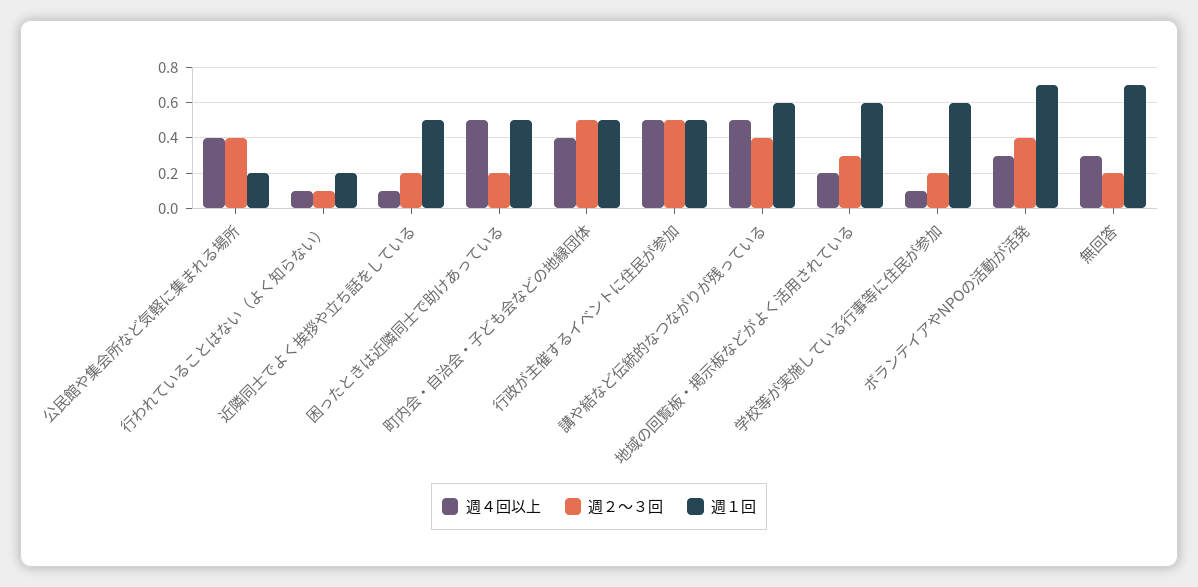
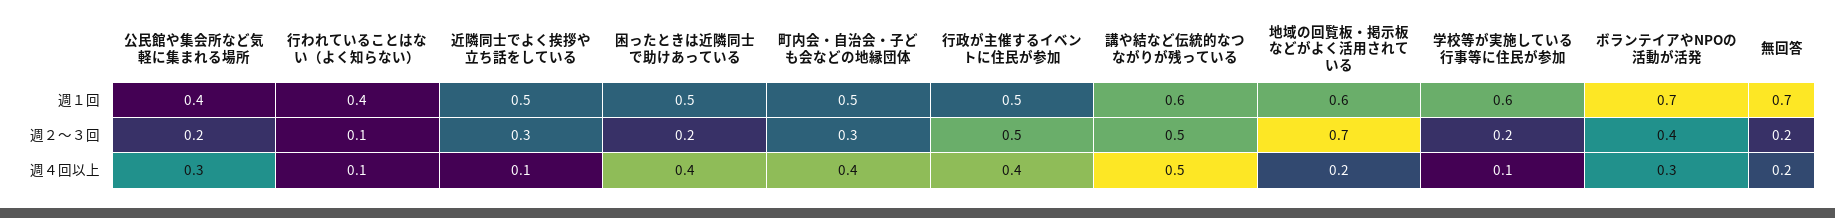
週４回以上, 公民館や集会所など気軽に集まれる場所: 0.4 -> 0.3
週２～３回, 公民館や集会所など気軽に集まれる場所: 0.4 -> 0.2
週１回, 公民館や集会所など気軽に集まれる場所: 0.2 -> 0.4
週１回, 行われていることはない（よく知らない）: 0.2 -> 0.4
週２～３回, 近隣同士でよく挨拶や立ち話をしている: 0.2 -> 0.3
週４回以上, 困ったときは近隣同士で助けあっている: 0.5 -> 0.4
週２～３回, 町内会・自治会・子ども会などの地縁団体: 0.5 -> 0.3
週４回以上, 行政が主催するイベントに住民が参加: 0.5 -> 0.4
週２～３回, 講や結など伝統的なつながりが残っている: 0.4 -> 0.5
週２～３回, 地域の回覧板・掲示板などがよく活用されている: 0.3 -> 0.7
週４回以上, 無回答: 0.3 -> 0.2

